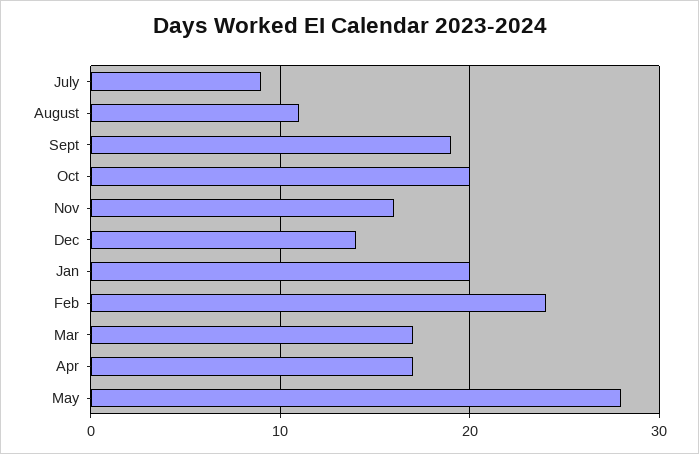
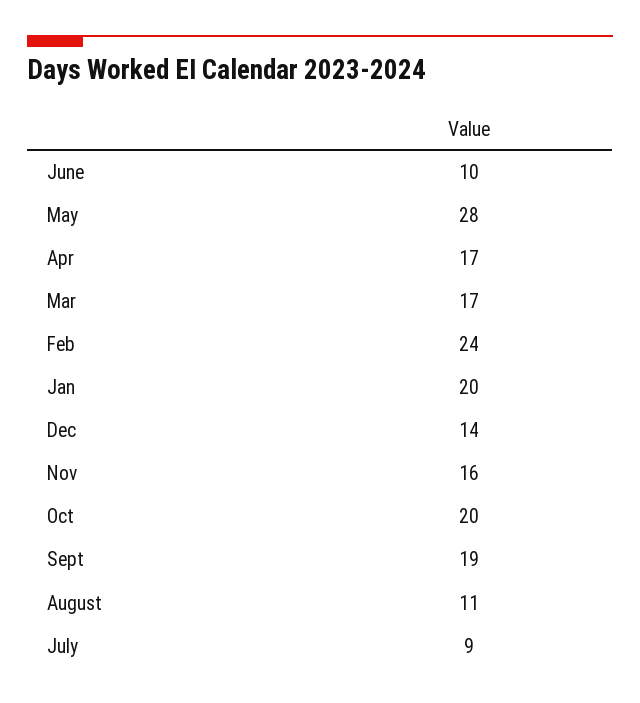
June: none -> 10

